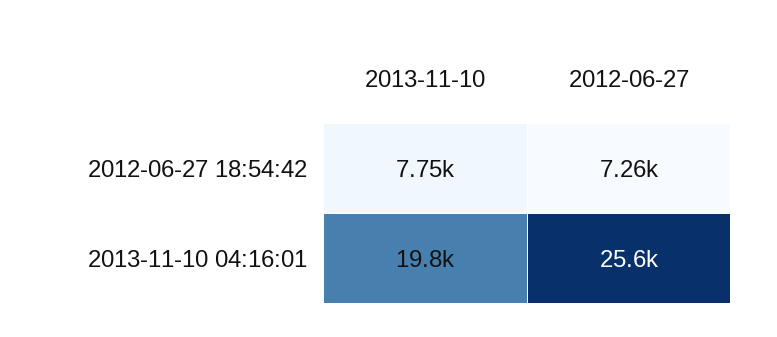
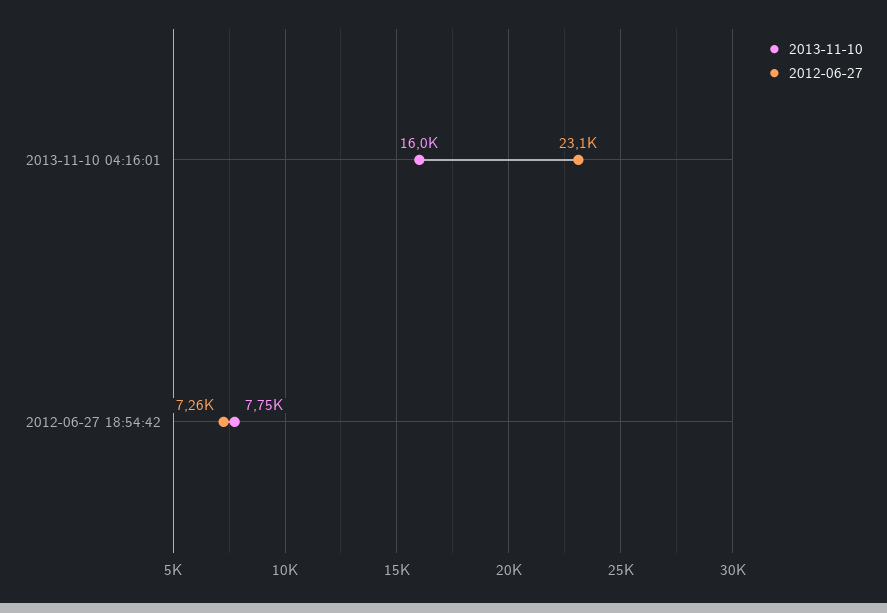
2013-11-10, 2013-11-10 04:16:01: 19800 -> 16000
2012-06-27, 2013-11-10 04:16:01: 25600 -> 23100

